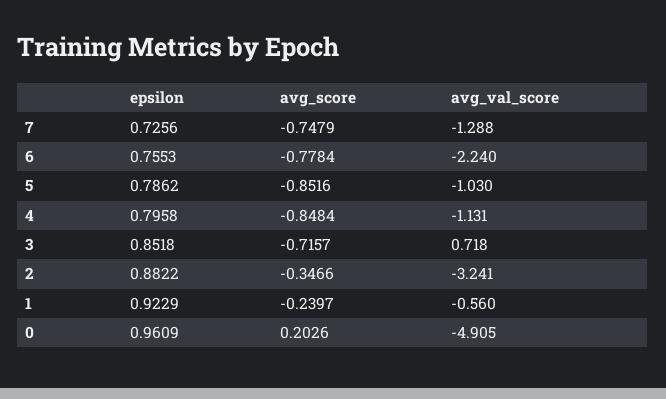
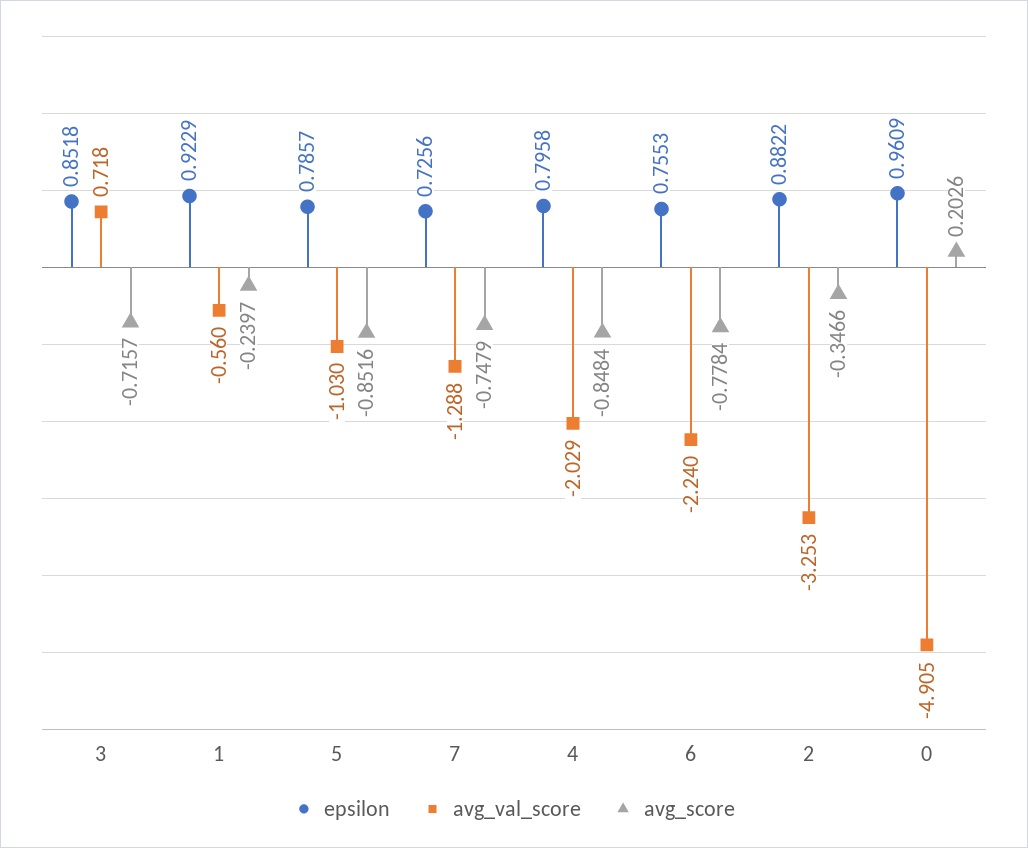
epsilon, 5: 0.7862 -> 0.7857
avg_val_score, 4: -1.131 -> -2.029
avg_val_score, 2: -3.241 -> -3.253

